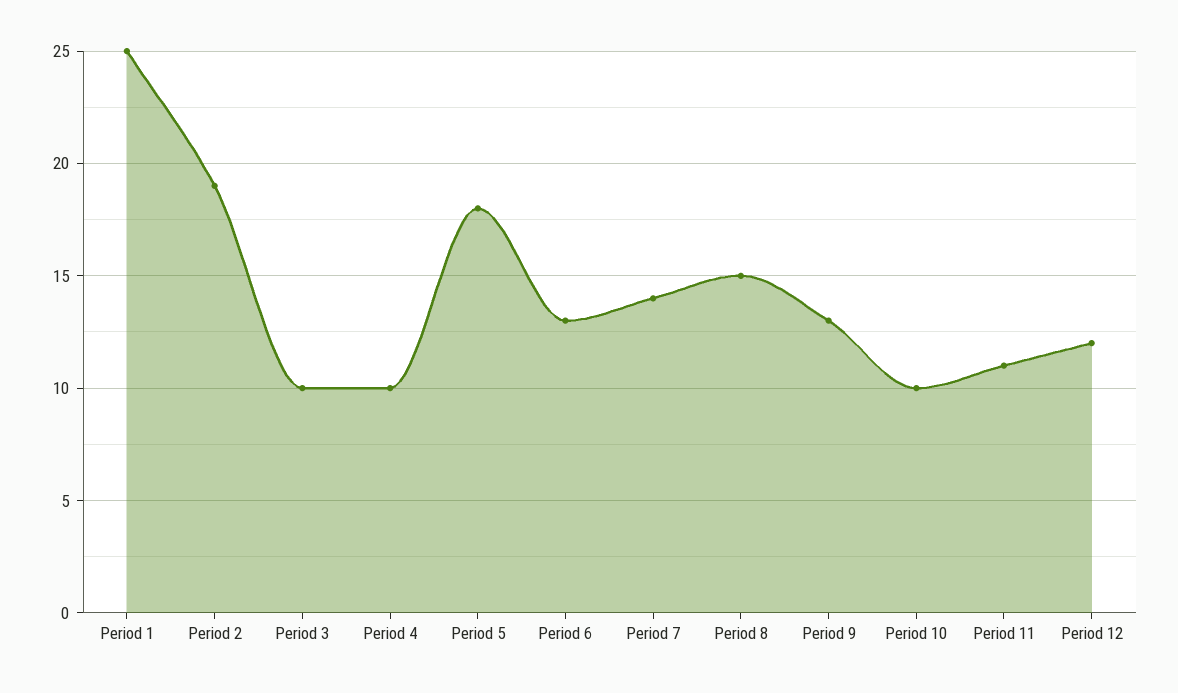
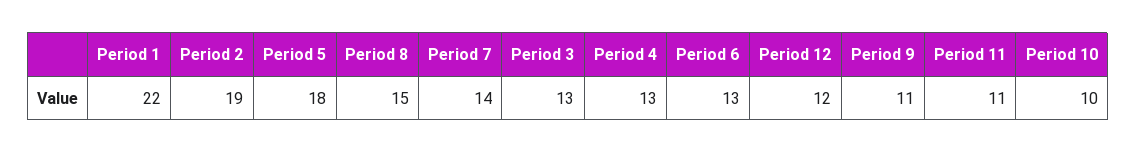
Period 1: 25 -> 22
Period 3: 10 -> 13
Period 4: 10 -> 13
Period 9: 13 -> 11

